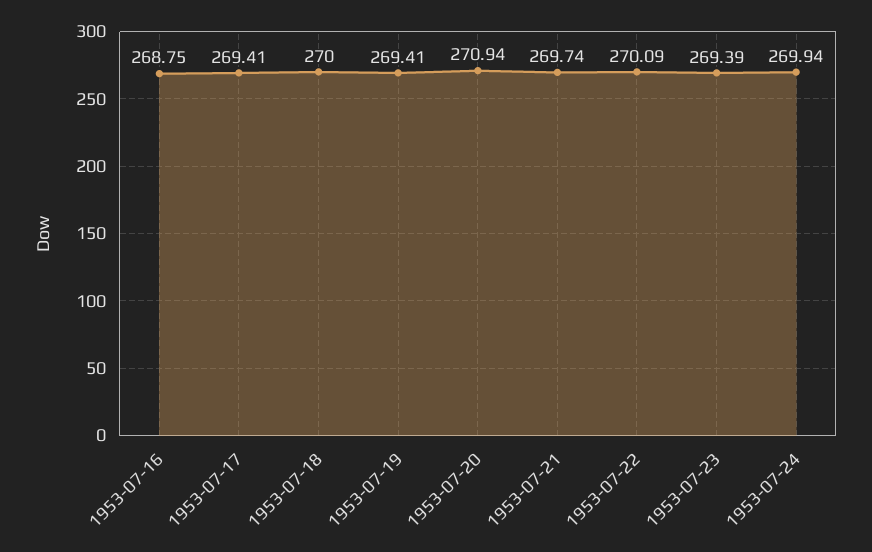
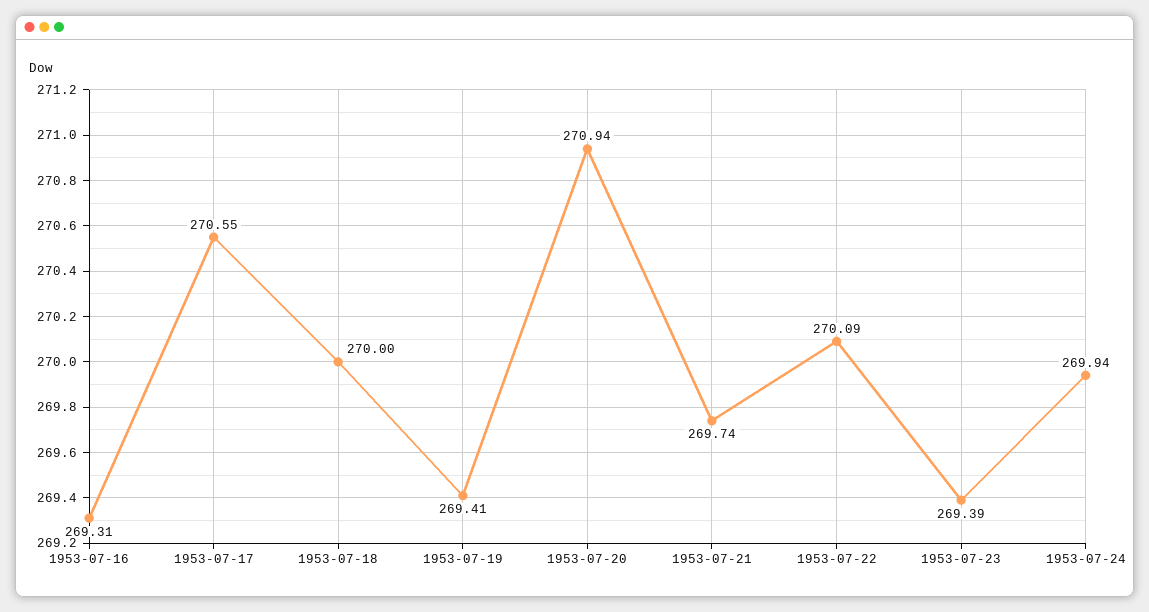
1953-07-16: 268.75 -> 269.31
1953-07-17: 269.41 -> 270.55

